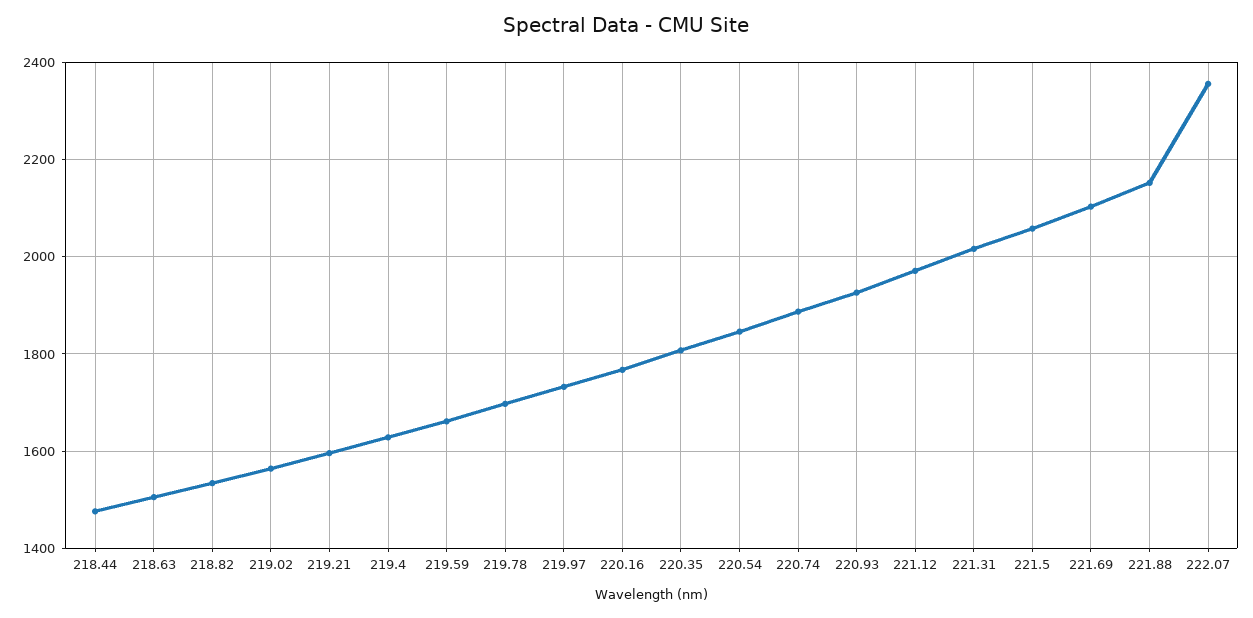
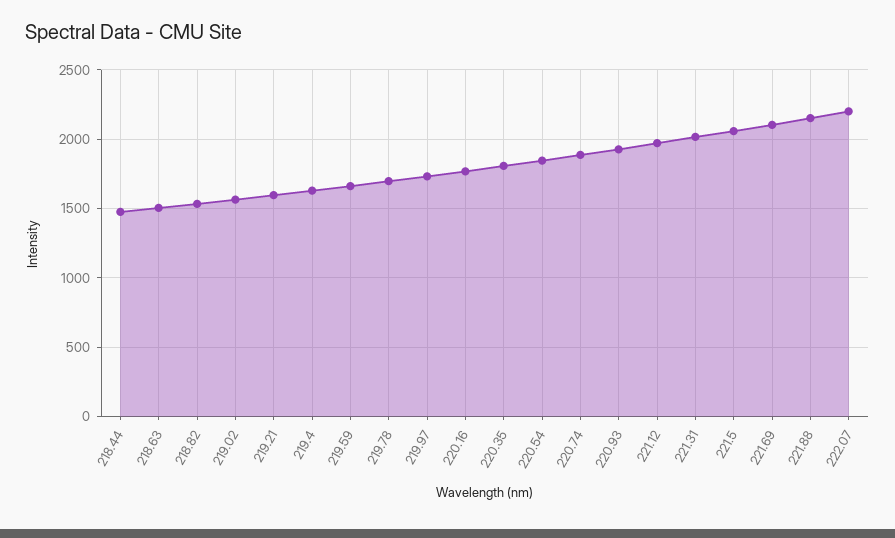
222.07: 2360 -> 2200

